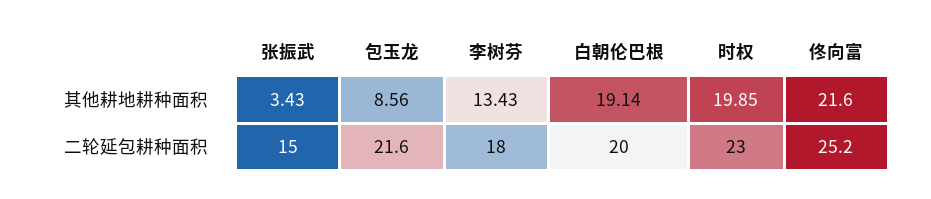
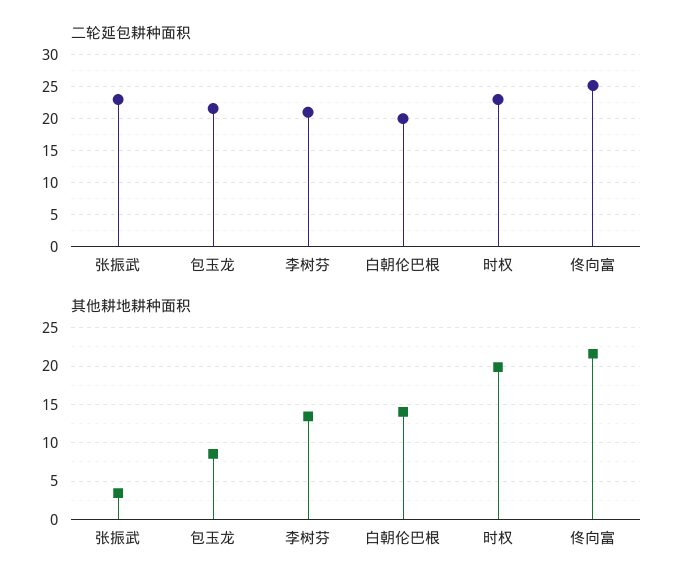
其他耕地耕种面积, 白朝伦巴根: 19.14 -> 14
二轮延包耕种面积, 张振武: 15 -> 23
二轮延包耕种面积, 李树芬: 18 -> 21

